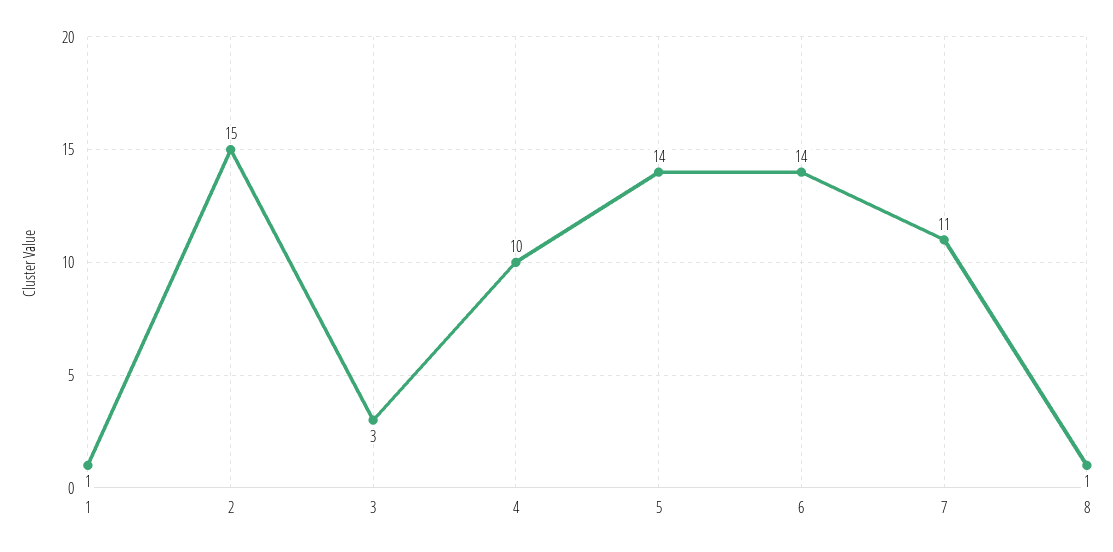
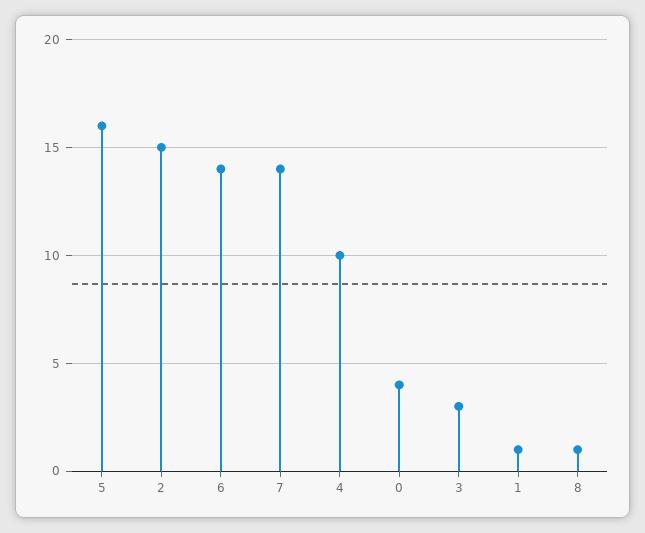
5: 14 -> 16
7: 11 -> 14
0: none -> 4

